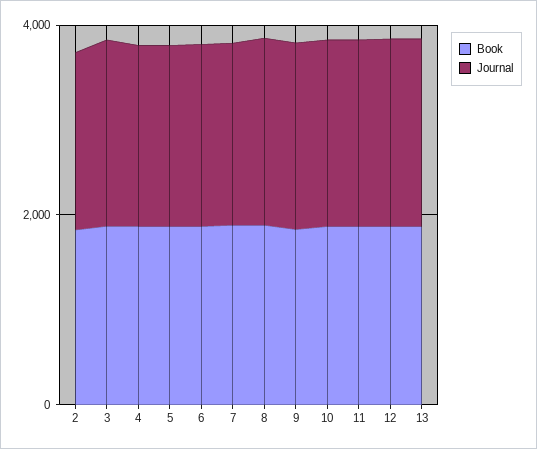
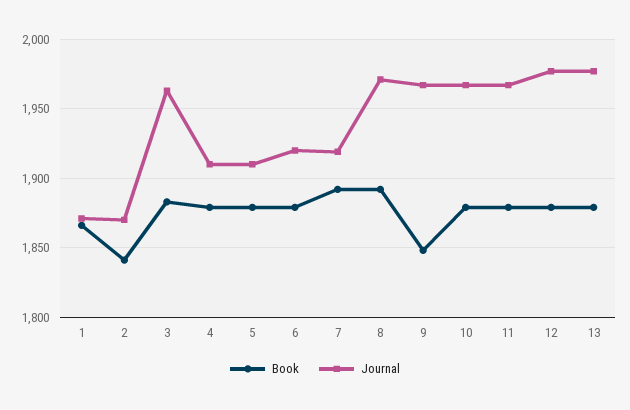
Book, 1: none -> 1865
Journal, 1: none -> 1870

